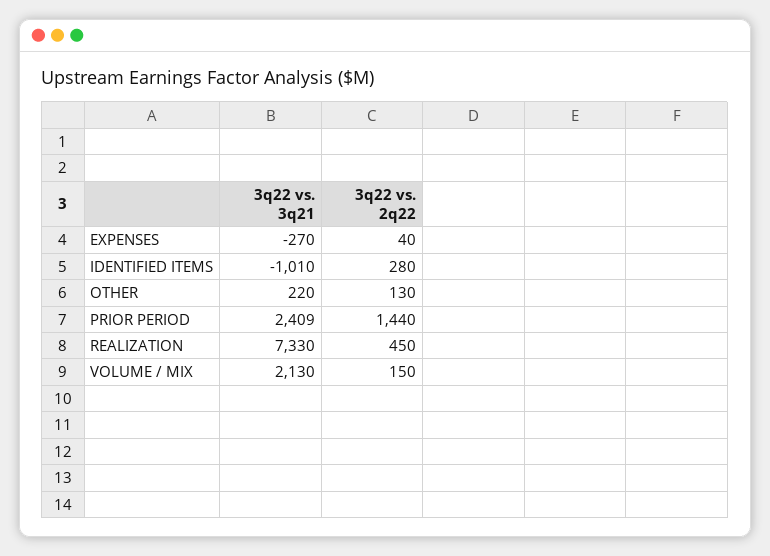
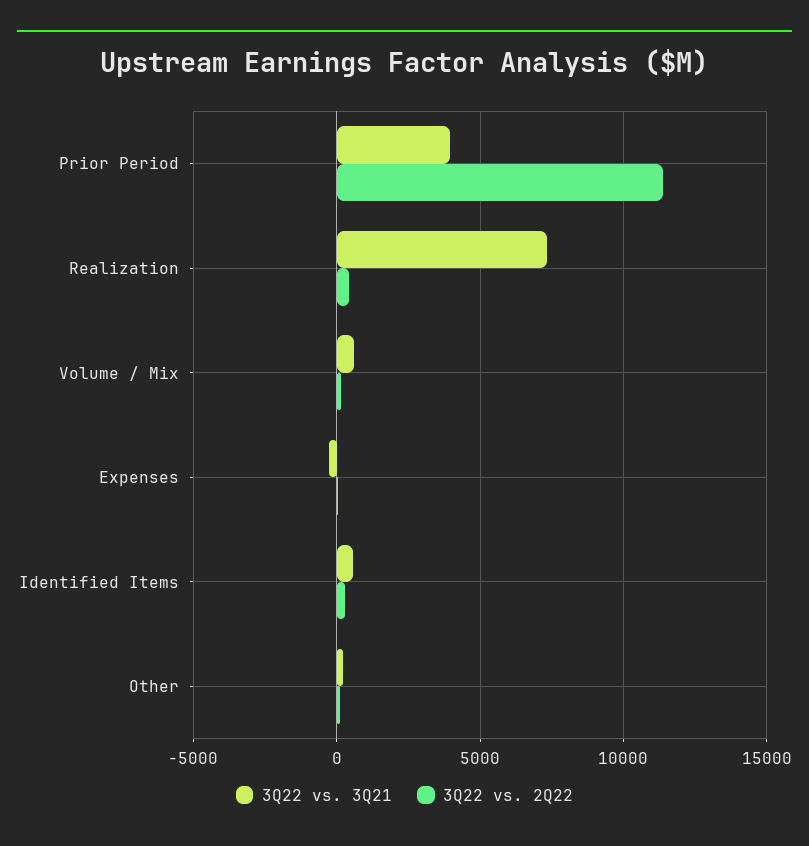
3q22 vs. 3q21, IDENTIFIED ITEMS: -1010 -> 500
3q22 vs. 3q21, PRIOR PERIOD: 2409 -> 4000
3q22 vs. 2q22, PRIOR PERIOD: 1440 -> 11500
3q22 vs. 3q21, VOLUME / MIX: 2130 -> 500

